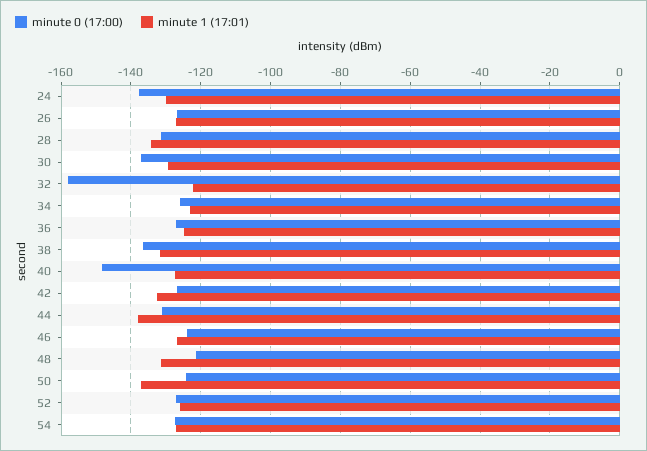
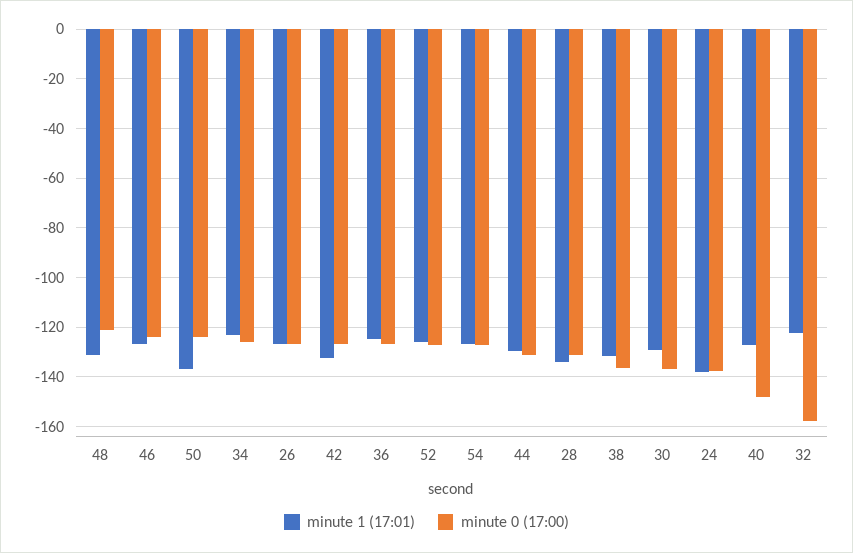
minute 1 (17:01), 24: -130 -> -137.5
minute 1 (17:01), 44: -138 -> -130

